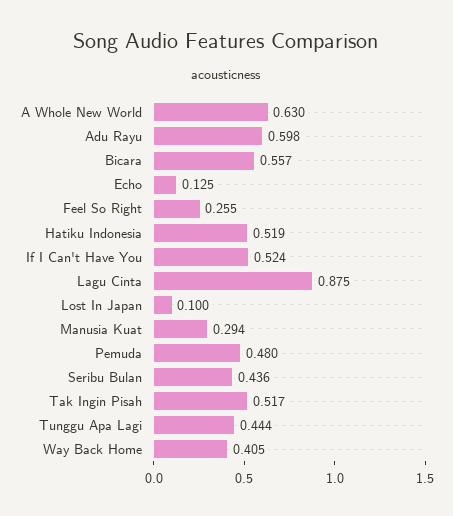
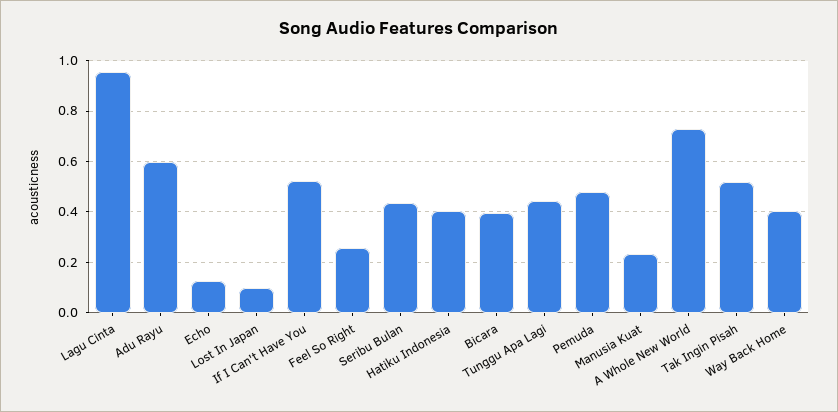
A Whole New World: 0.63 -> 0.725
Bicara: 0.557 -> 0.4
Hatiku Indonesia: 0.519 -> 0.4
Lagu Cinta: 0.875 -> 0.95
Manusia Kuat: 0.294 -> 0.225

